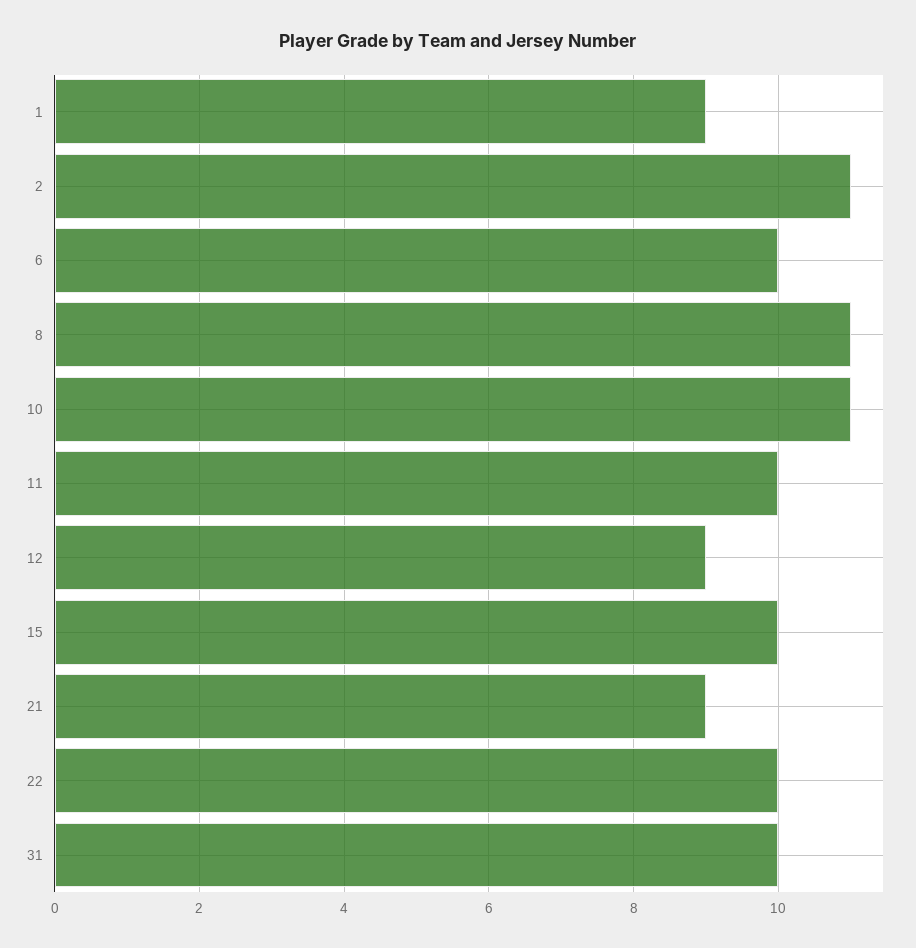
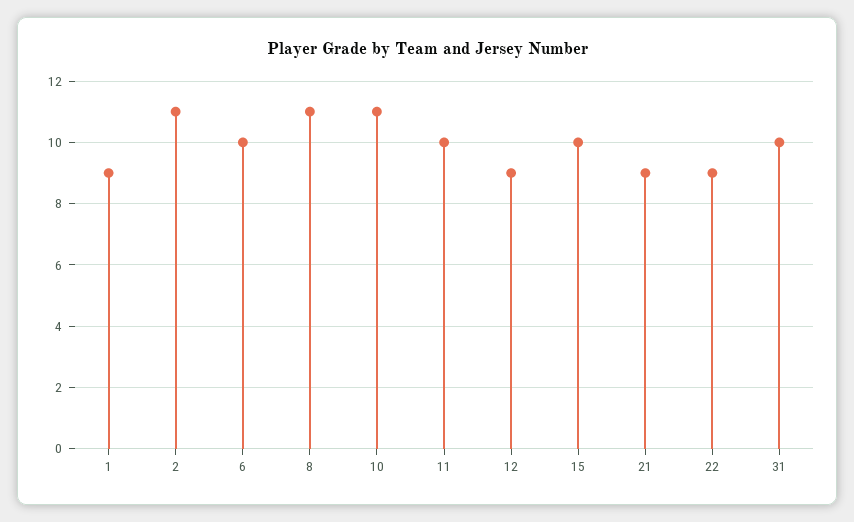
22: 10 -> 9

